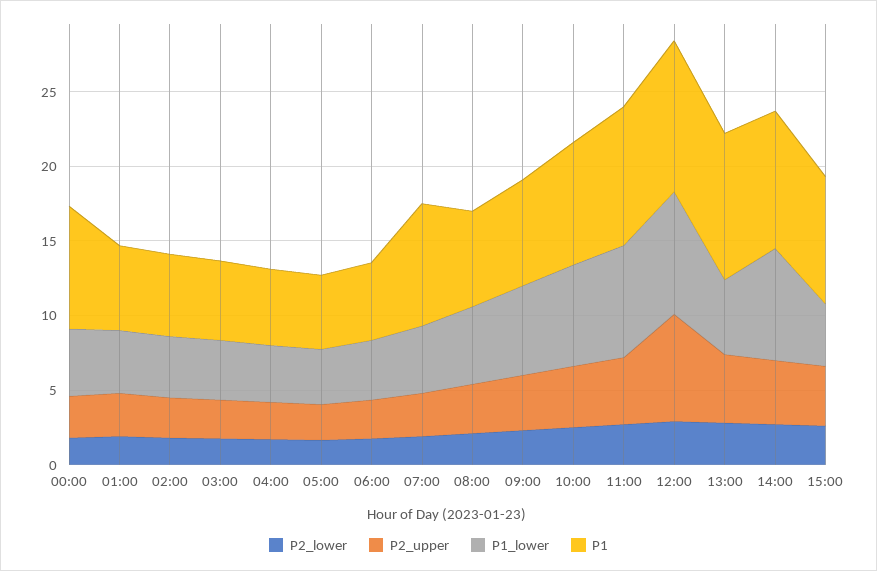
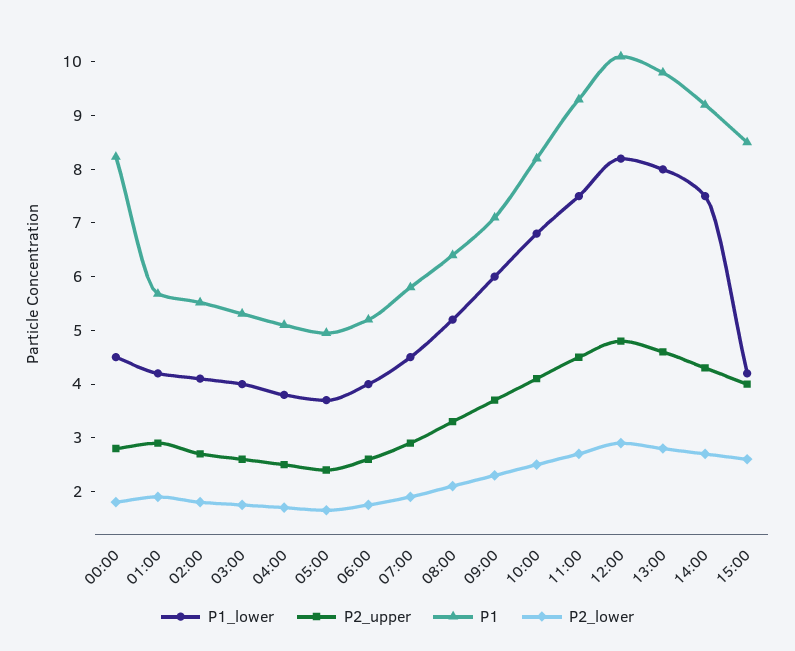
P1, 07:00: 8 -> 5.8
P2_upper, 12:00: 7 -> 4.8
P1_lower, 13:00: 5 -> 8

